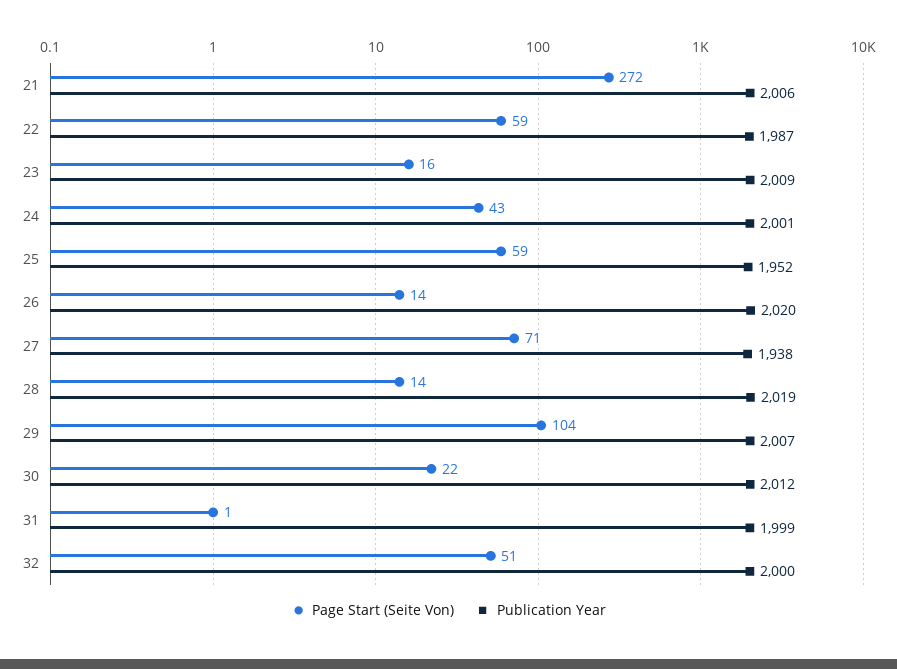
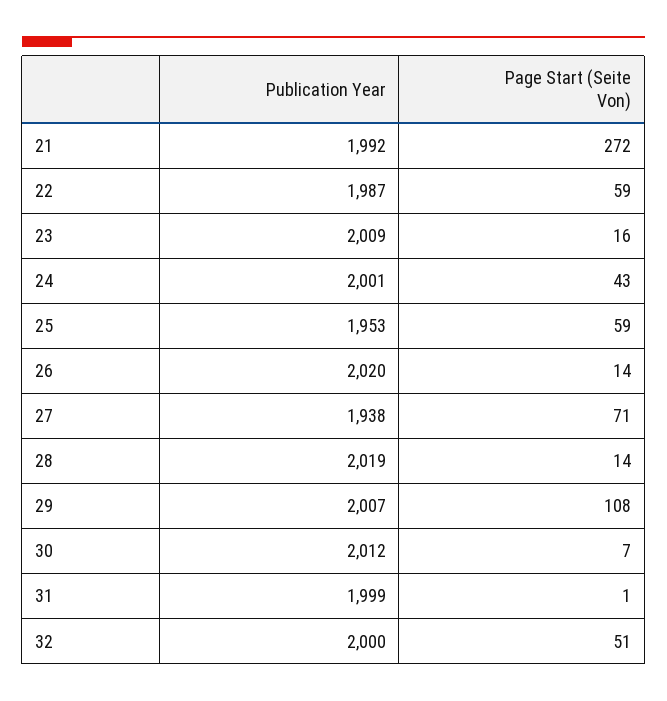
Publication Year, 21: 2006 -> 1992
Publication Year, 25: 1952 -> 1953
Page Start (Seite Von), 29: 104 -> 108
Page Start (Seite Von), 30: 22 -> 7

